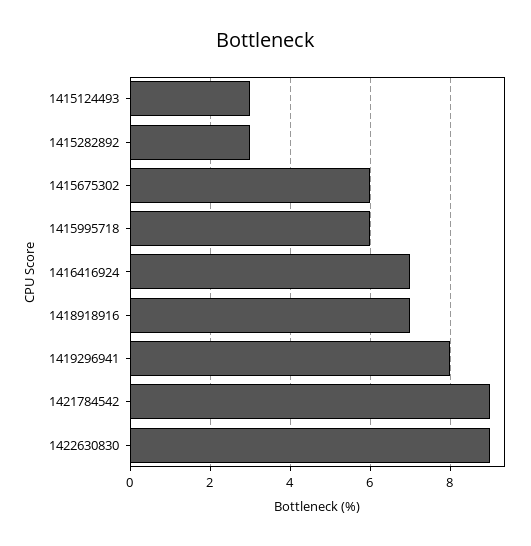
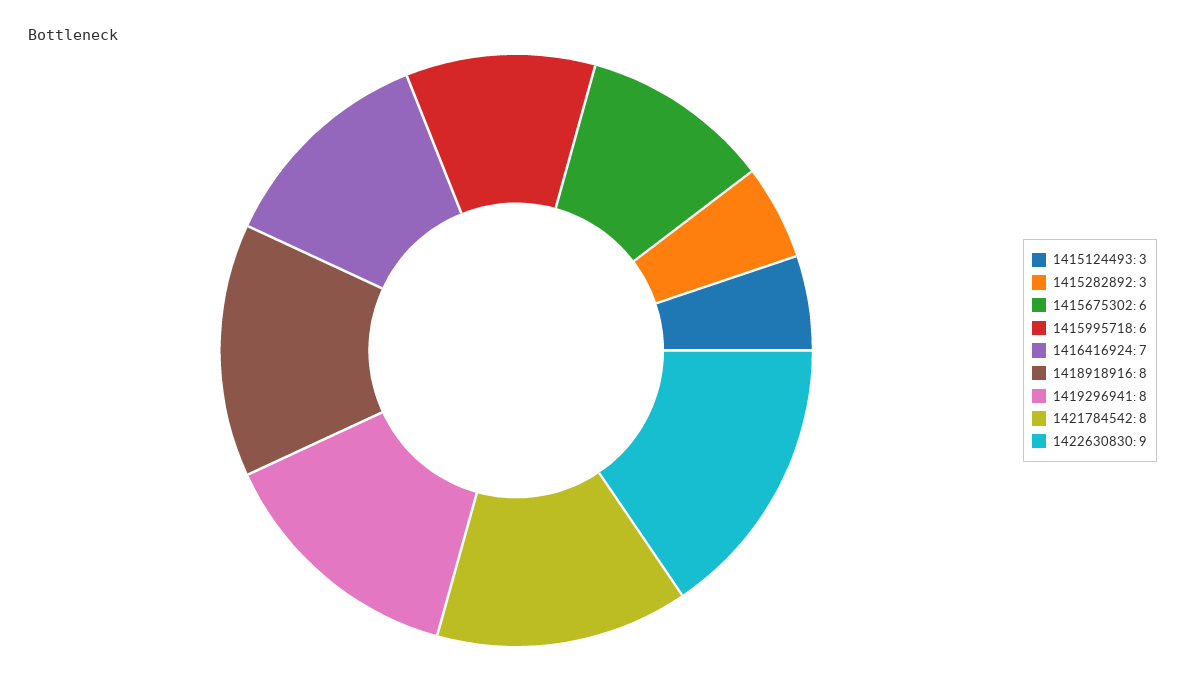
1418918916: 7 -> 8
1421784542: 9 -> 8

